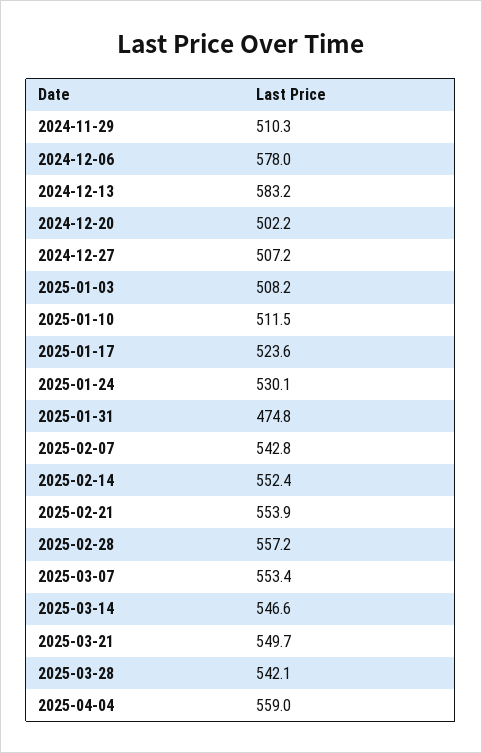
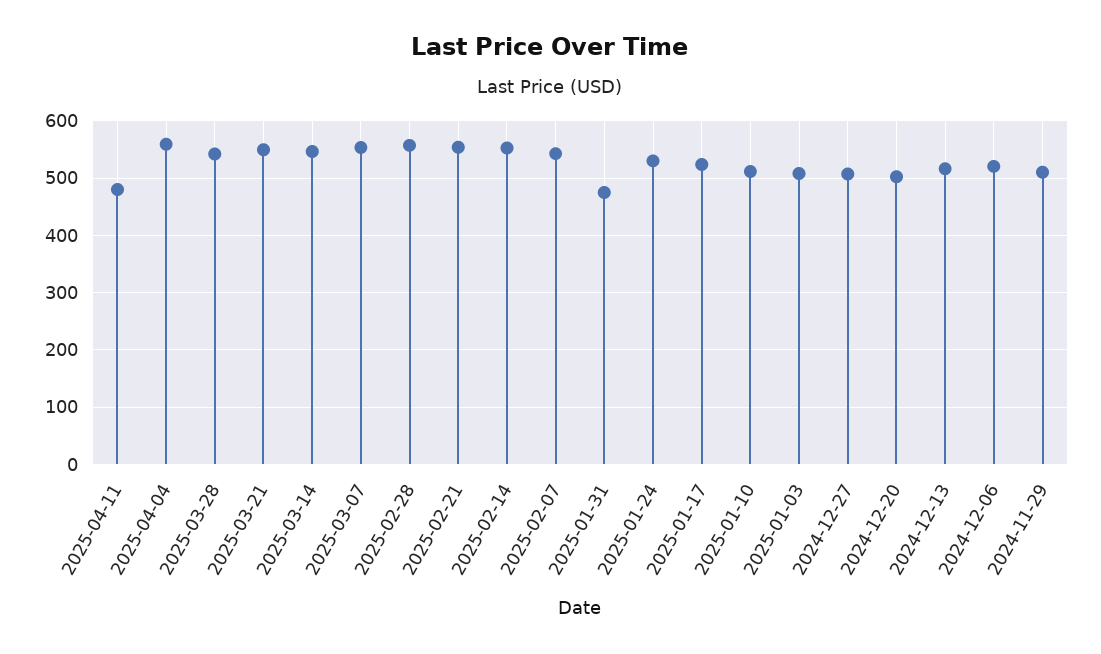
2024-12-06: 578 -> 520
2024-12-13: 583.2 -> 520
2025-04-11: none -> 480

